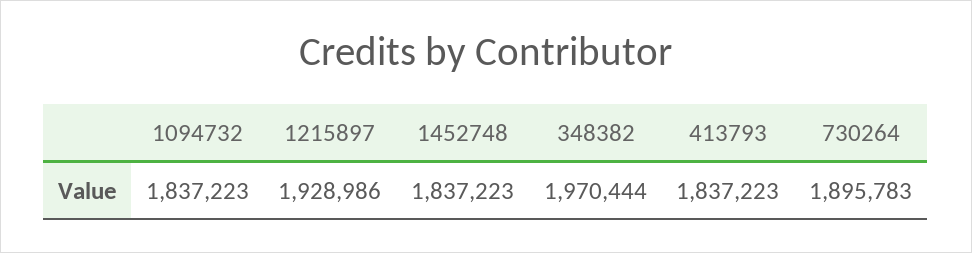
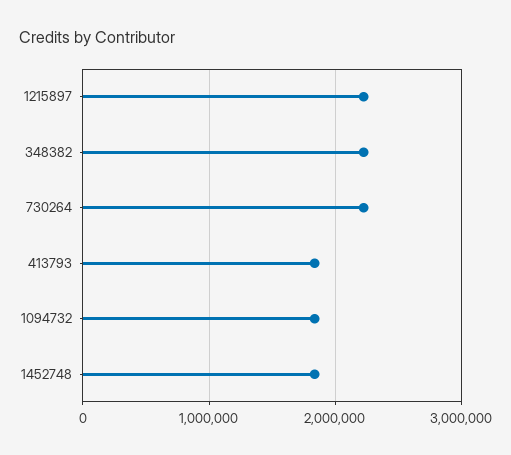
1215897: 1928986 -> 2200000
348382: 1970444 -> 2200000
730264: 1895783 -> 2200000

